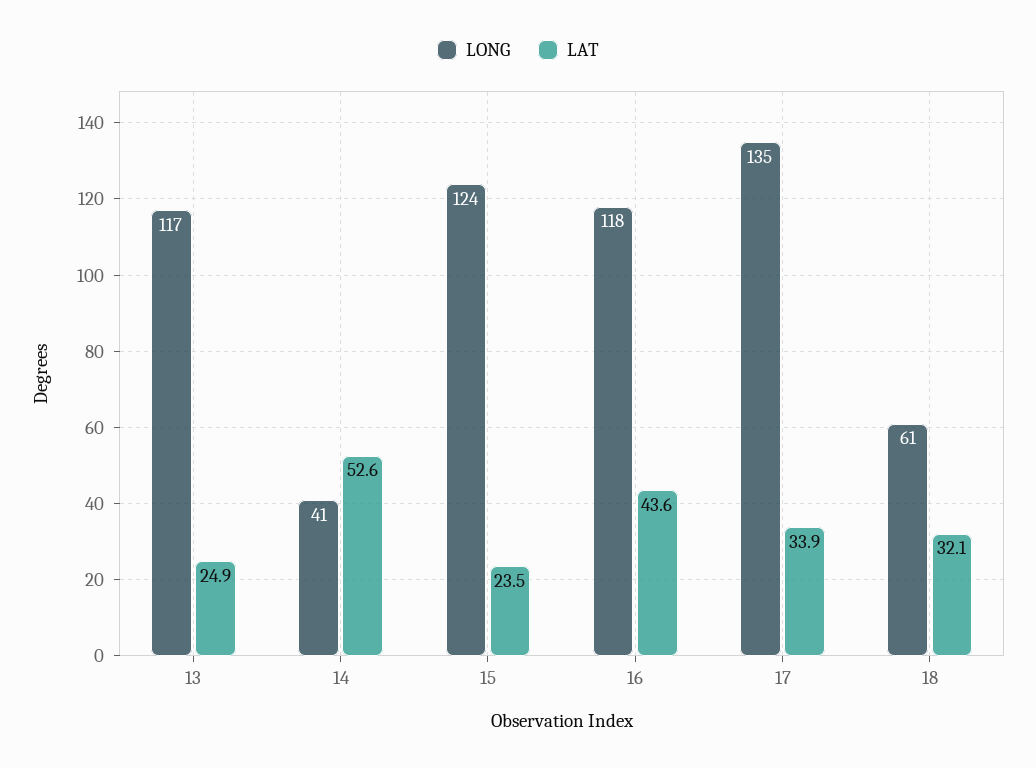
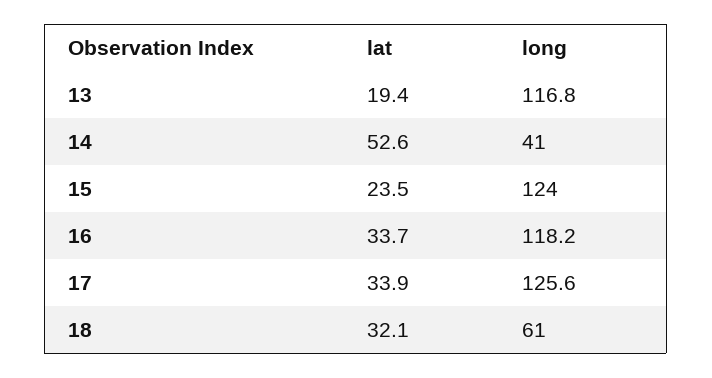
LAT, 13: 24.9 -> 19.4
LAT, 16: 43.6 -> 33.7
LONG, 17: 135 -> 125.6

